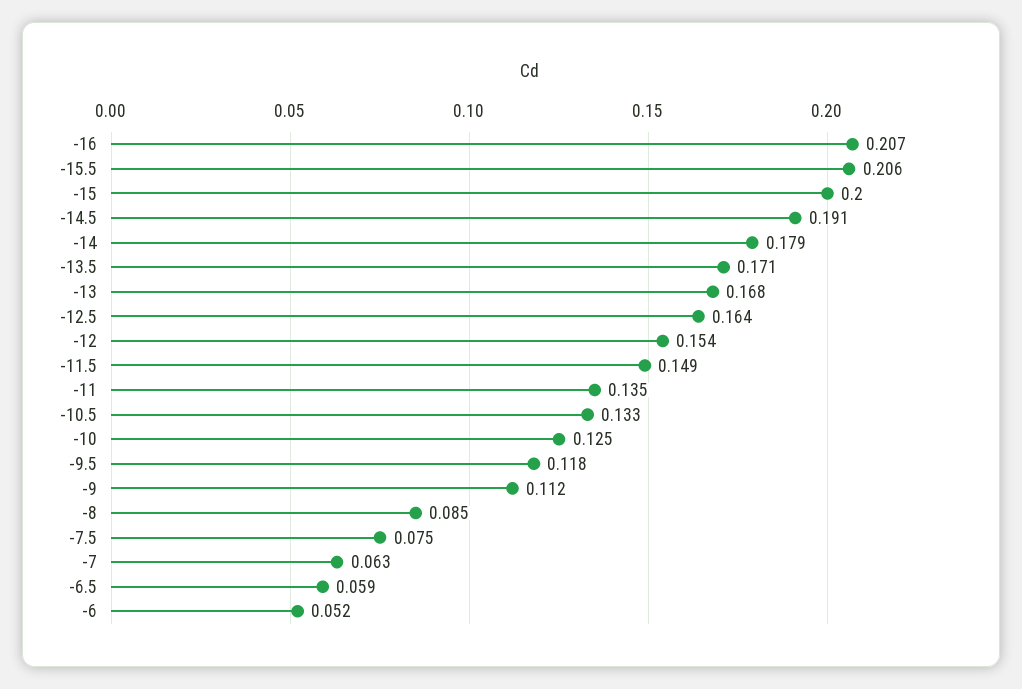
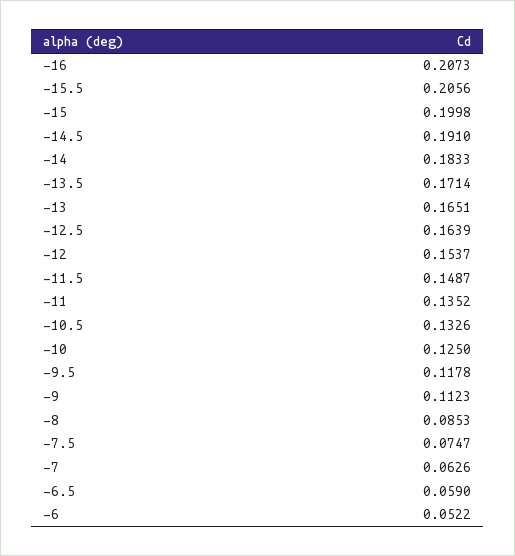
-14: 0.179 -> 0.1833
-13: 0.168 -> 0.1651

